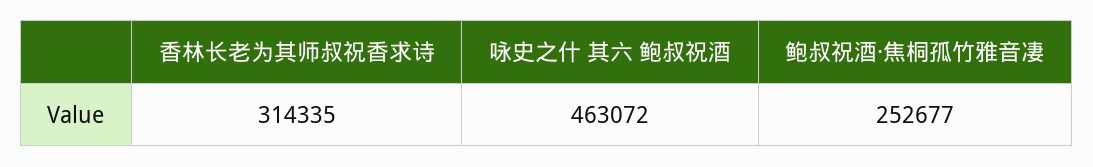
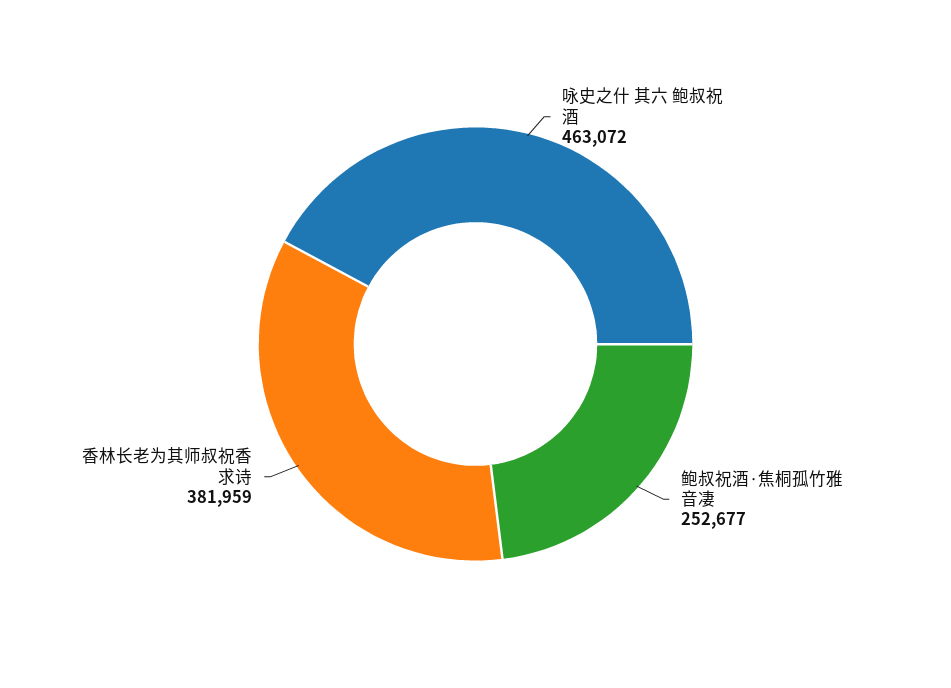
香林长老为其师叔祝香求诗: 314335 -> 381959

